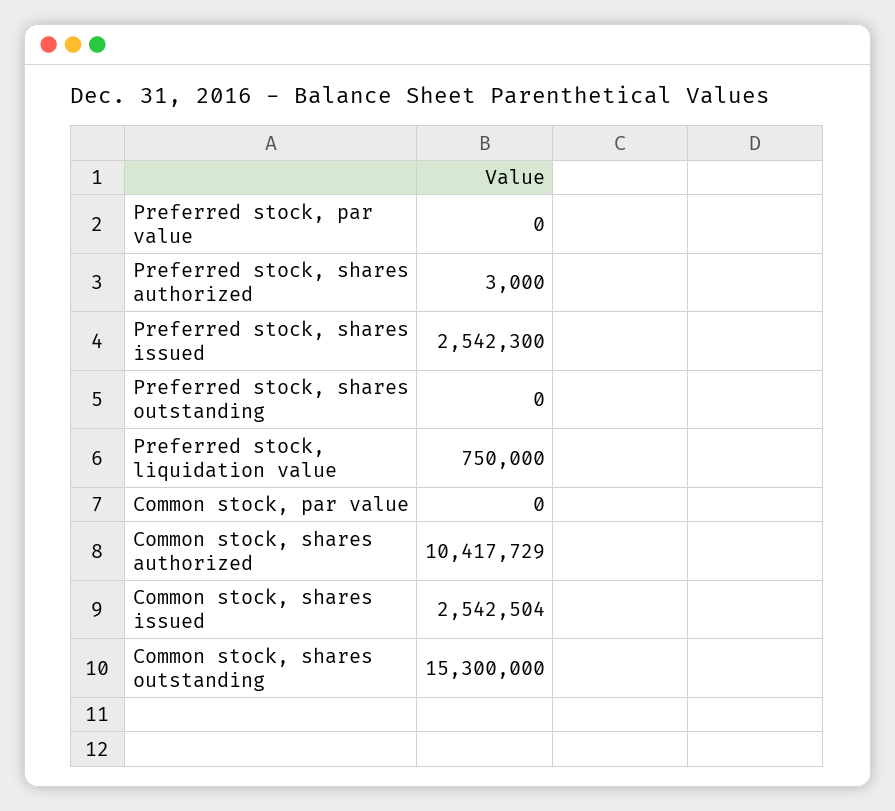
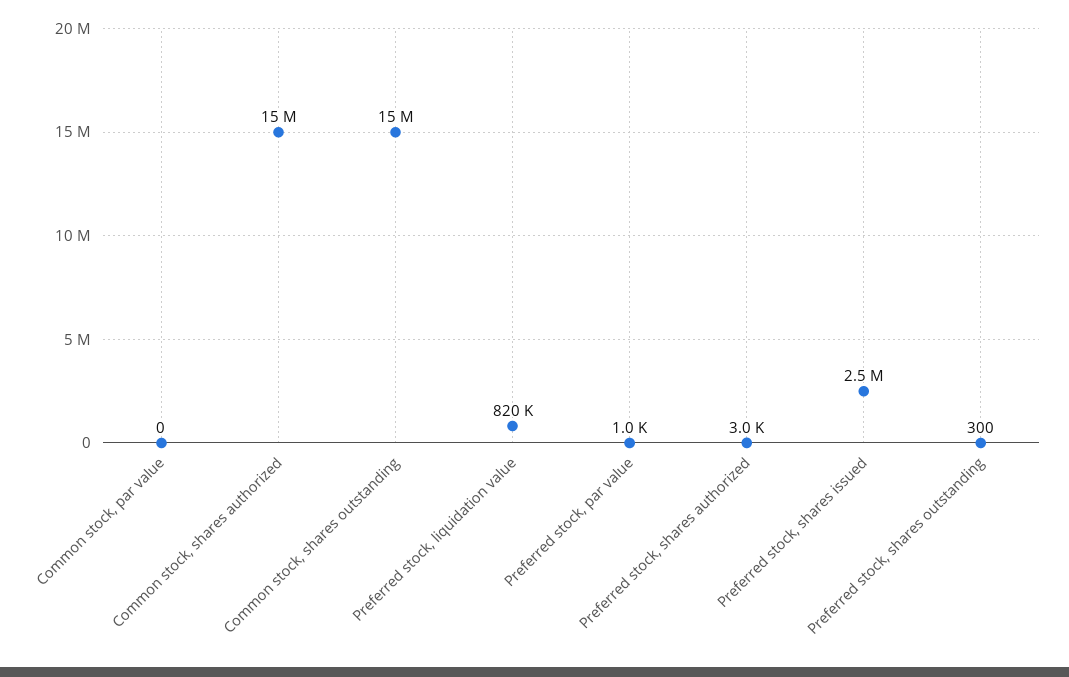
Preferred stock, par value: 0 -> 1000
Preferred stock, shares outstanding: 0 -> 300
Preferred stock, liquidation value: 750000 -> 820000
Common stock, shares authorized: 10417729 -> 15000000
Common stock, shares issued: 2542504 -> none

